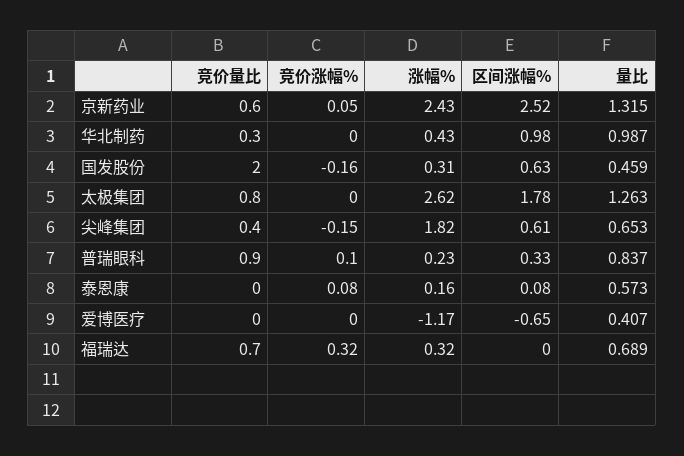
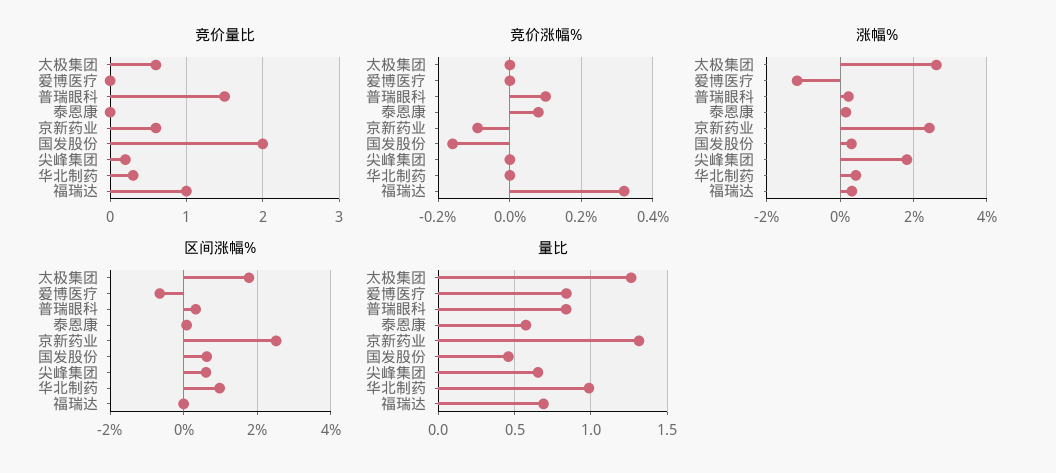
竞价涨幅%, 京新药业: 0.05 -> -0.1
竞价量比, 太极集团: 0.8 -> 0.6
竞价量比, 尖峰集团: 0.4 -> 0.2
竞价涨幅%, 尖峰集团: -0.15 -> 0
竞价量比, 普瑞眼科: 0.9 -> 1.5
量比, 爱博医疗: 0.407 -> 0.85
竞价量比, 福瑞达: 0.7 -> 1

